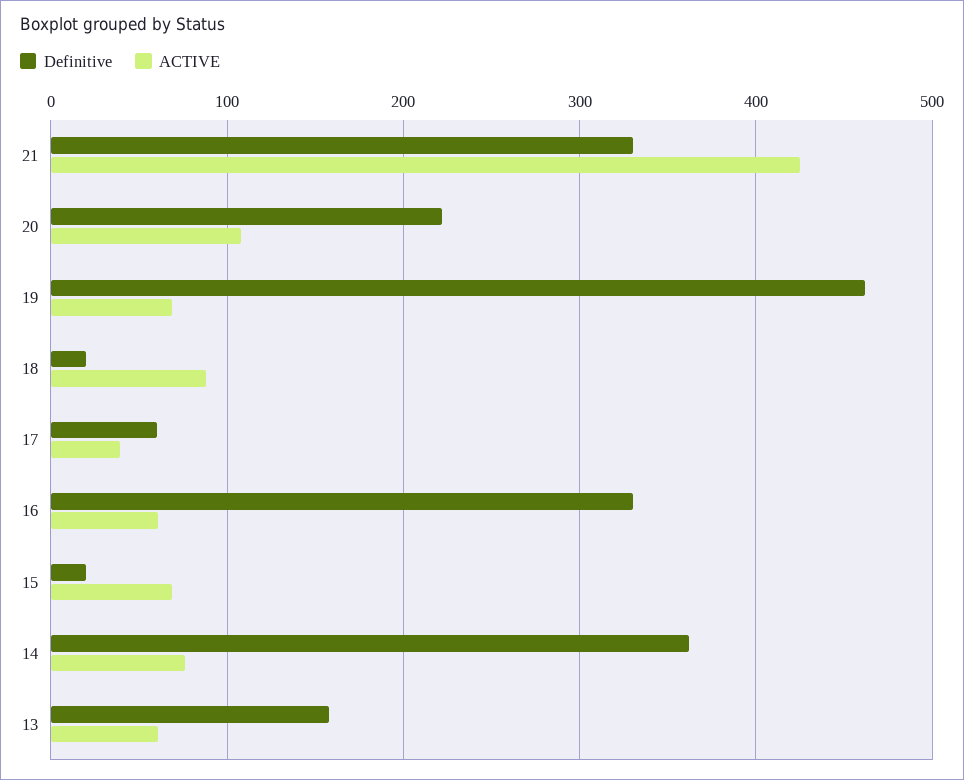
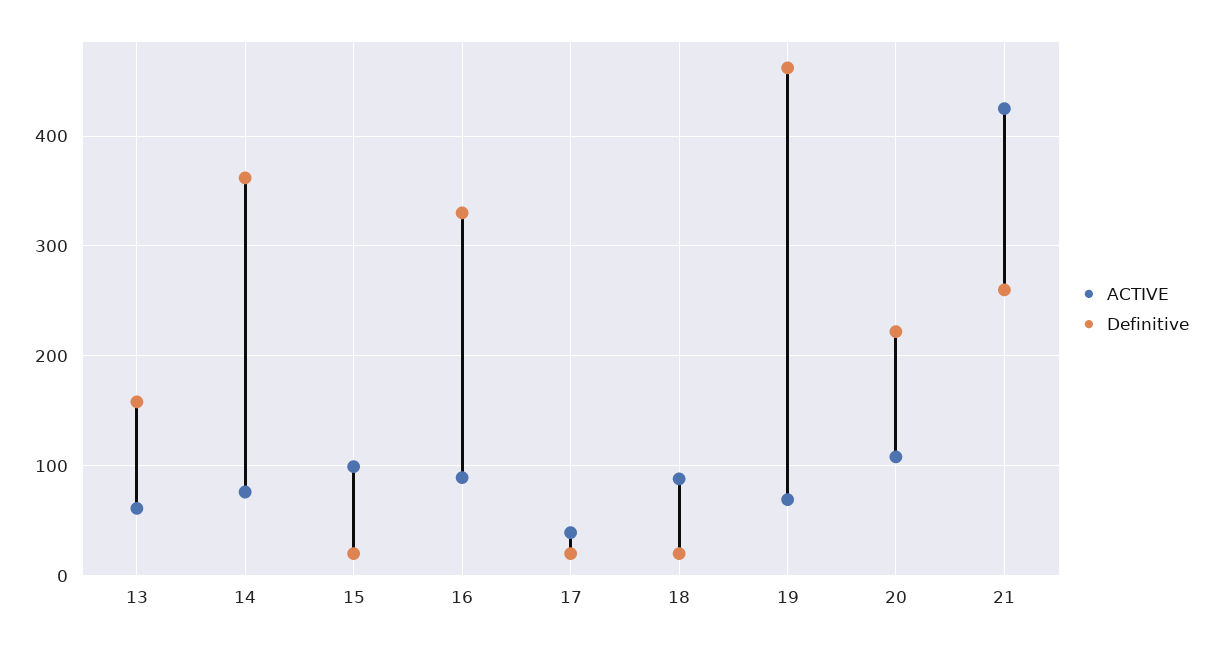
Definitive, 21: 330 -> 260
Definitive, 17: 60 -> 20
ACTIVE, 16: 60 -> 90
ACTIVE, 15: 70 -> 100

